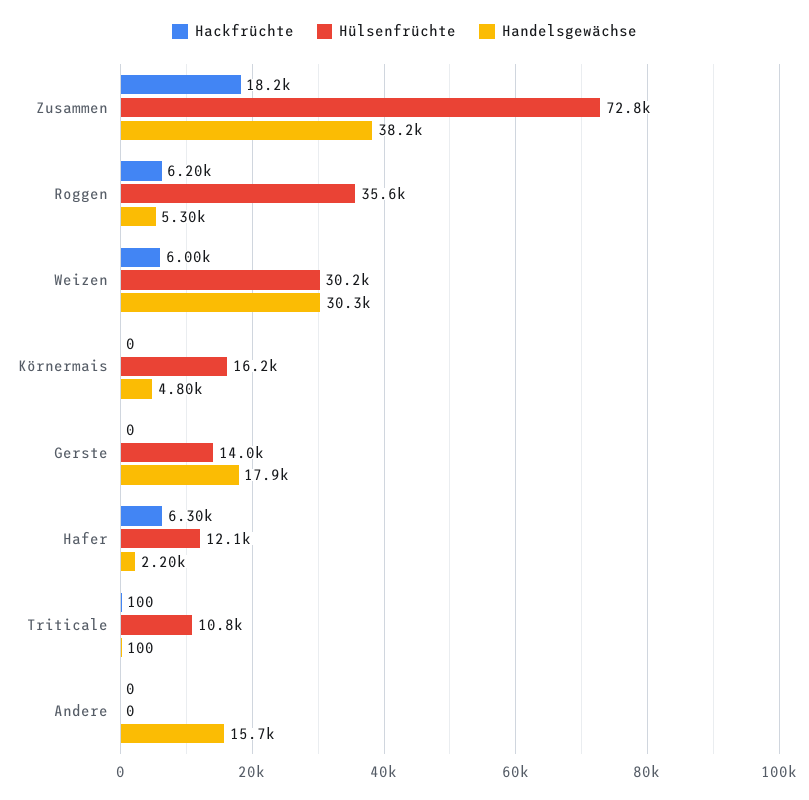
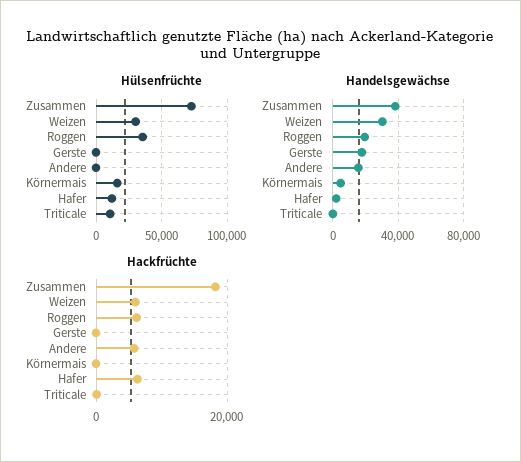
Handelsgewächse, Roggen: 5300 -> 20000
Hülsenfrüchte, Gerste: 14000 -> 0
Hackfrüchte, Andere: 0 -> 6000

